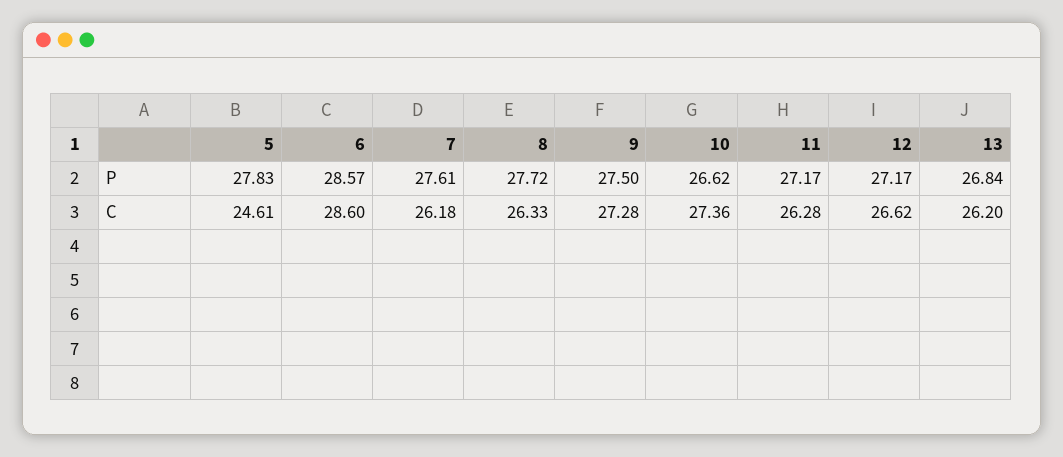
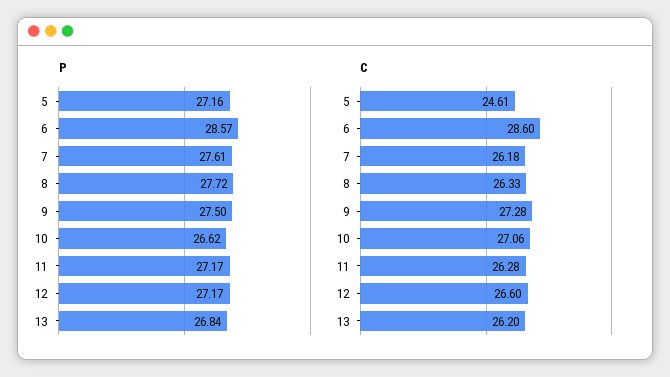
P, 5: 27.83 -> 27.16
C, 10: 27.36 -> 27.06
C, 12: 26.62 -> 26.6

